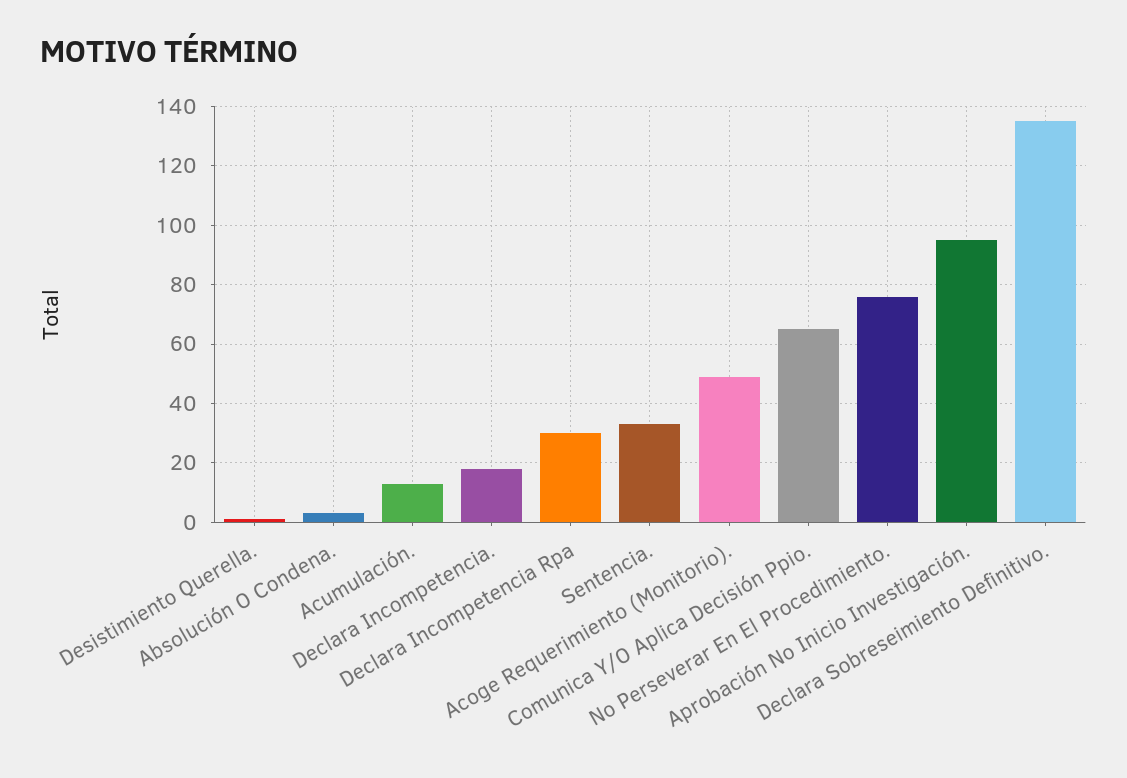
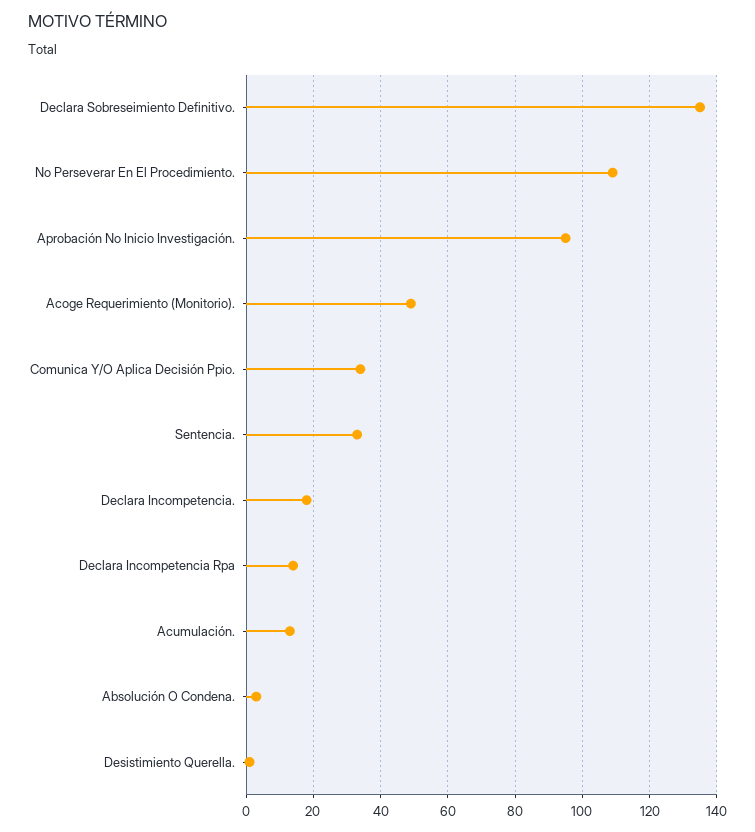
Declara Incompetencia Rpa: 30 -> 15
Comunica Y/O Aplica Decisión Ppio.: 65 -> 35
No Perseverar En El Procedimiento.: 75 -> 110

